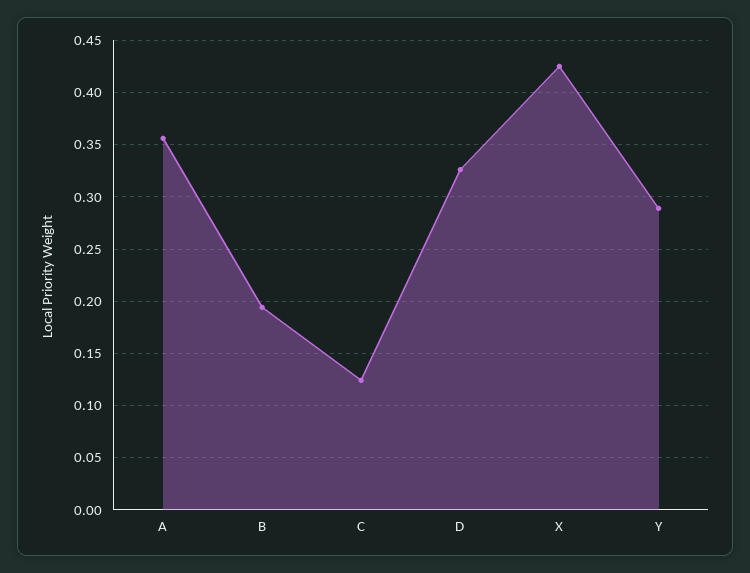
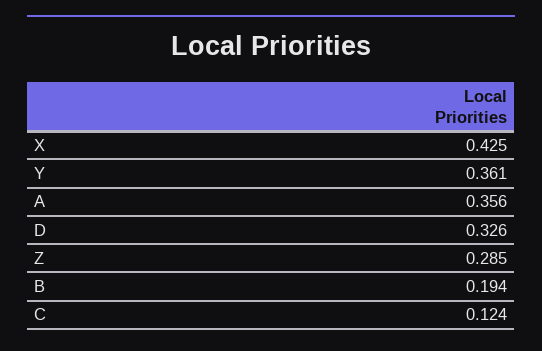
Y: 0.29 -> 0.361
Z: none -> 0.285

